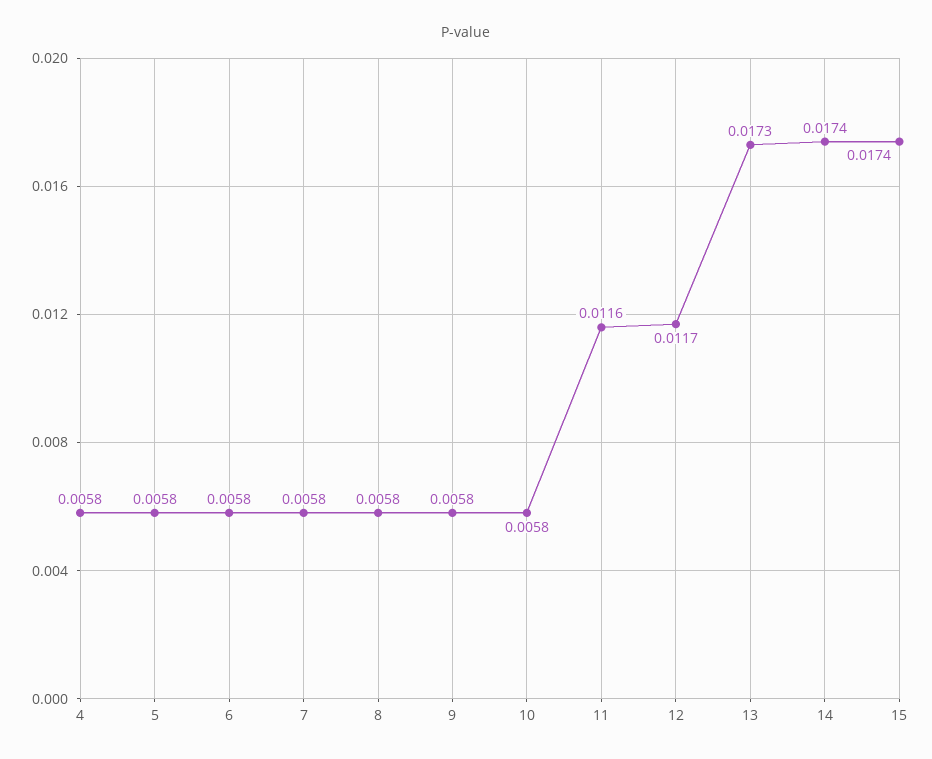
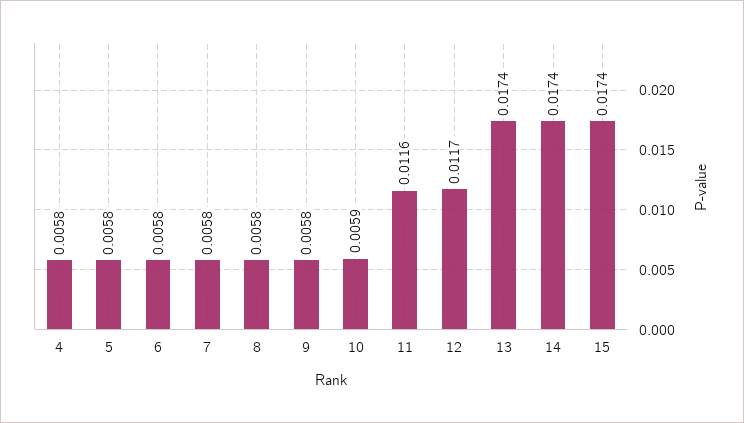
10: 0.0058 -> 0.0059
13: 0.0173 -> 0.0174

